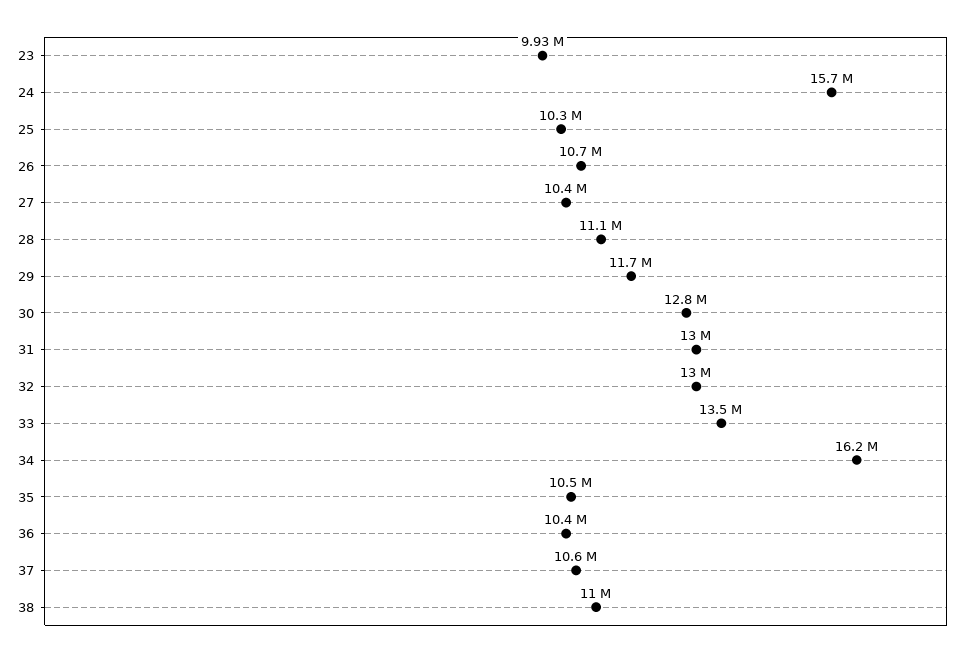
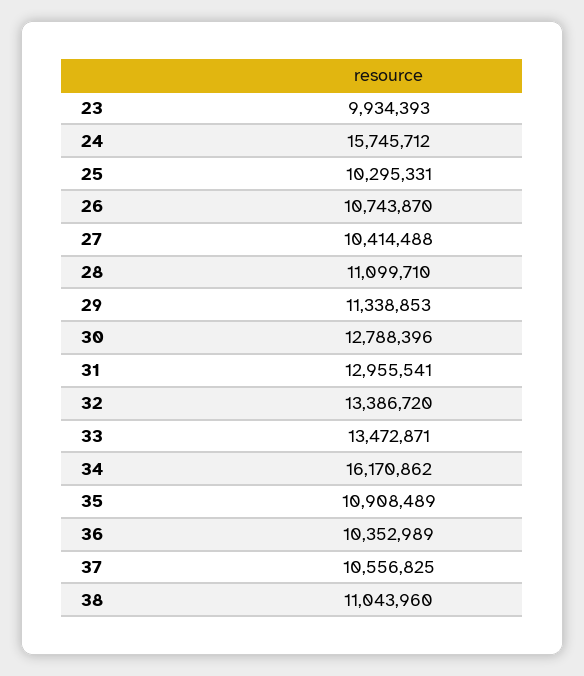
29: 11700000 -> 11338853
32: 13000000 -> 13386720
35: 10500000 -> 10908489

